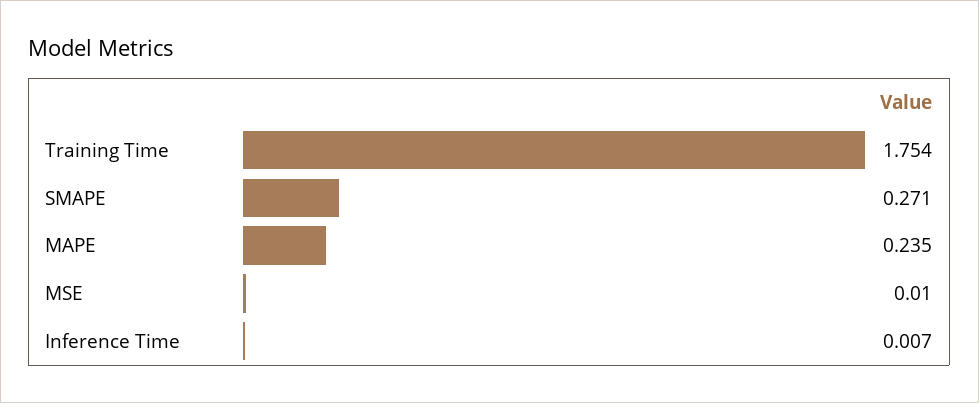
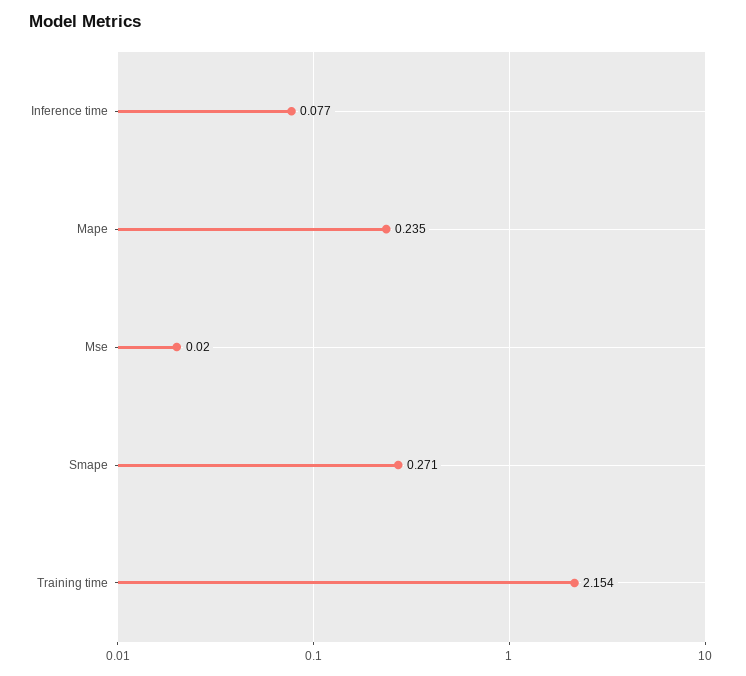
Training Time: 1.754 -> 2.154
MSE: 0.01 -> 0.02
Inference Time: 0.007 -> 0.077

